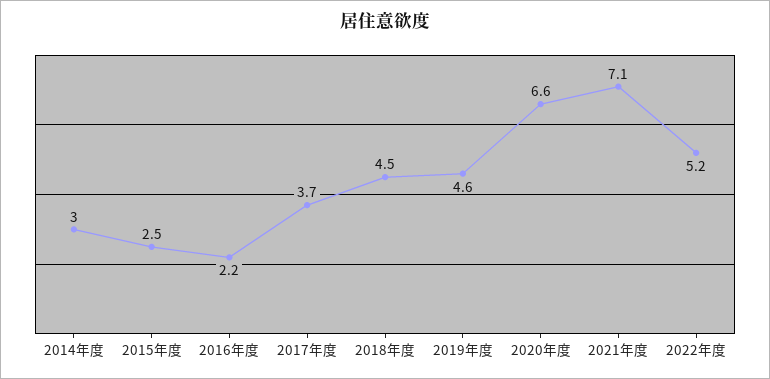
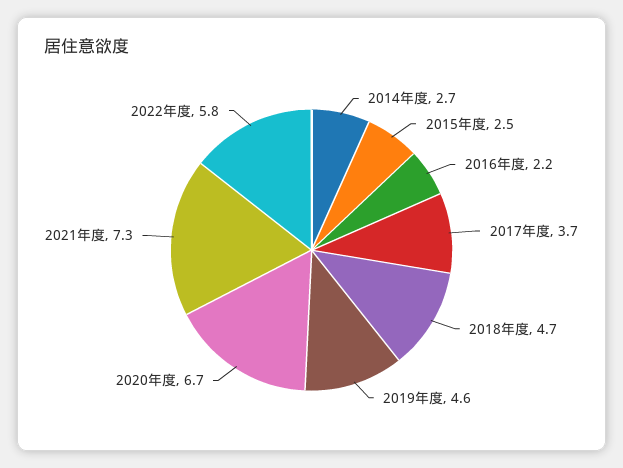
2014年度: 3 -> 2.7
2018年度: 4.5 -> 4.7
2020年度: 6.6 -> 6.7
2021年度: 7.1 -> 7.3
2022年度: 5.2 -> 5.8

